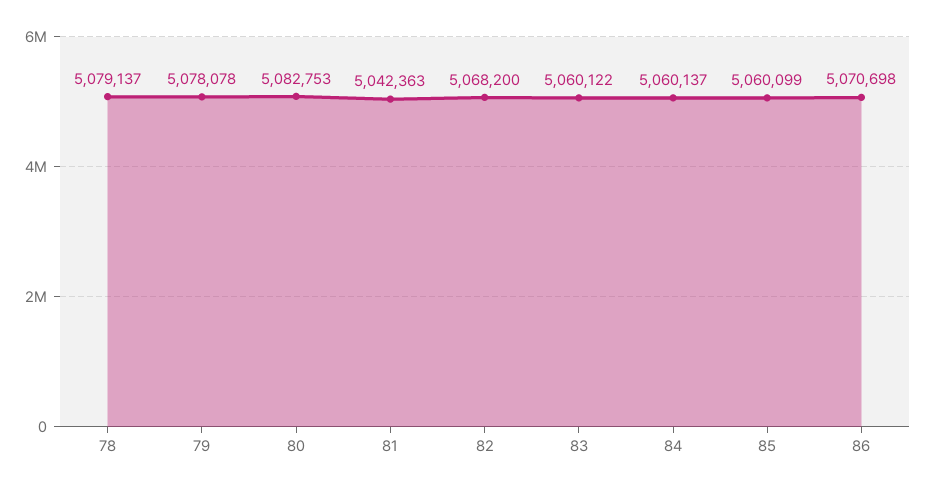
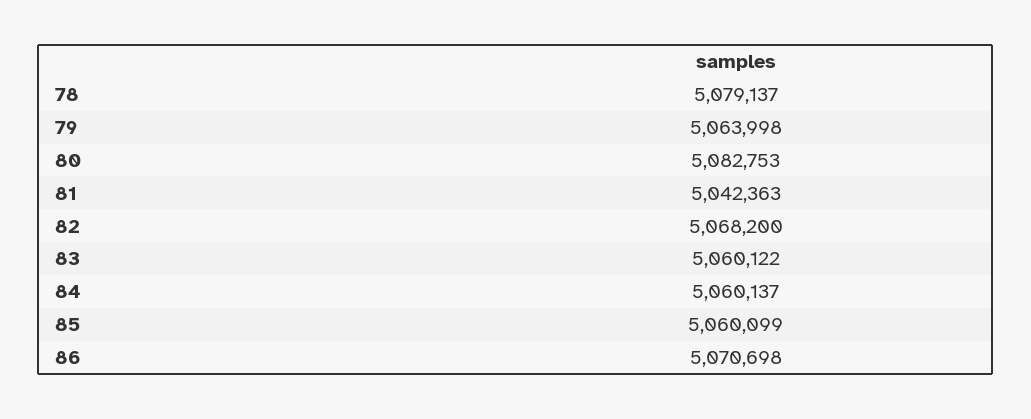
79: 5078078 -> 5063998

